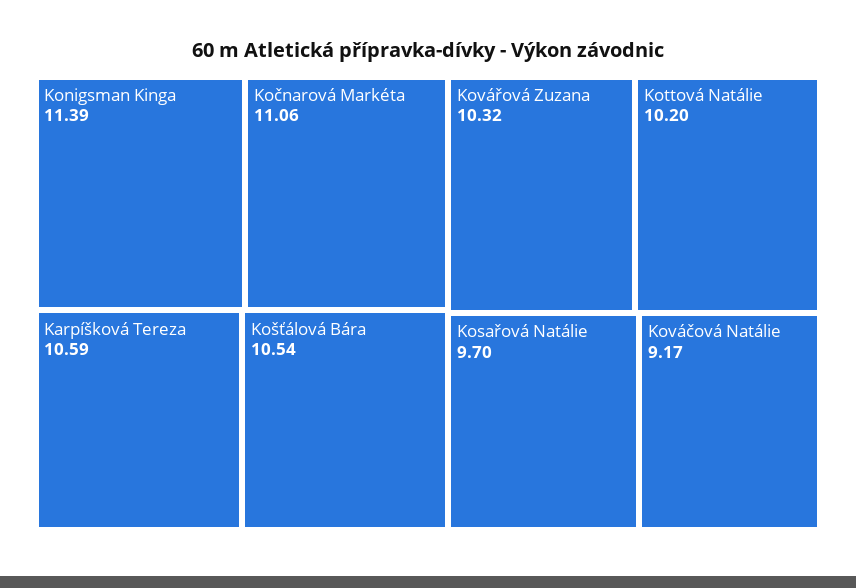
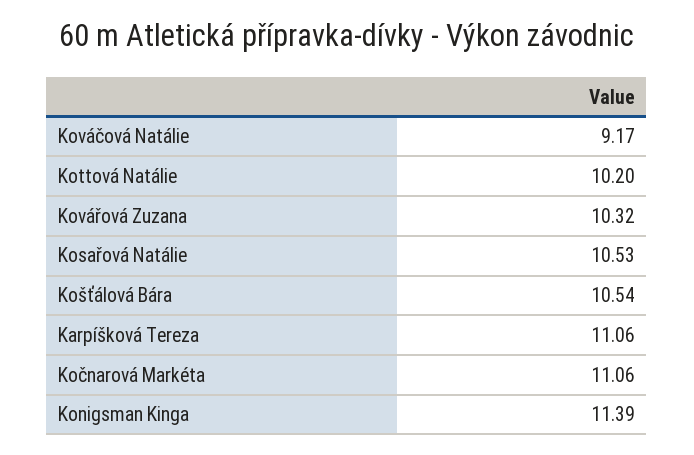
Karpíšková Tereza: 10.59 -> 11.06
Kosařová Natálie: 9.7 -> 10.53

